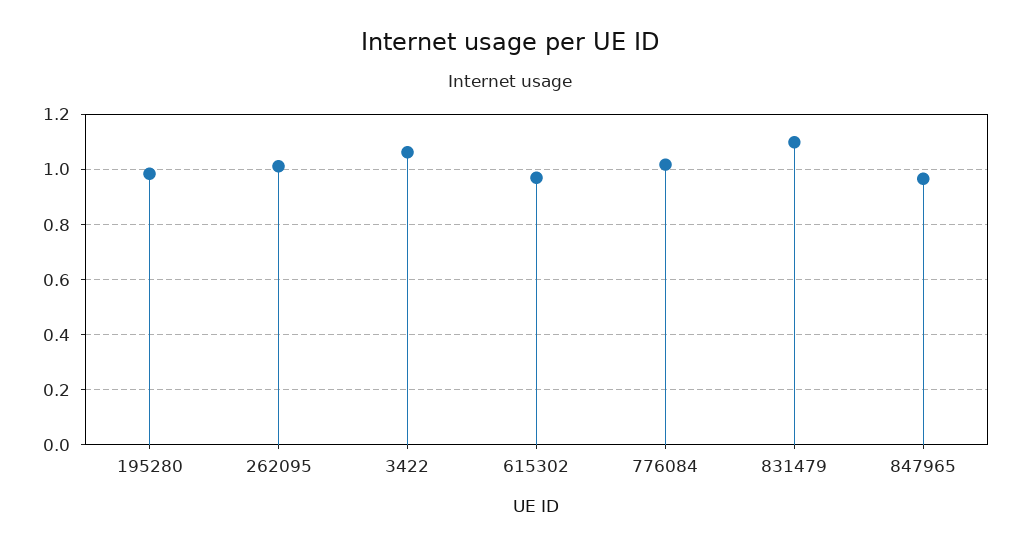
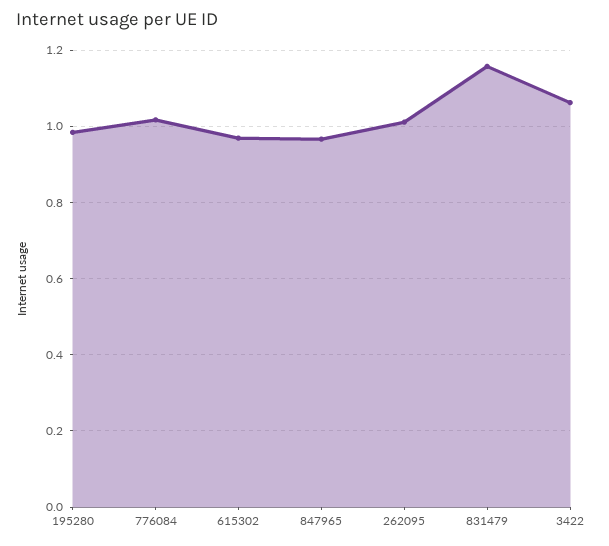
831479: 1.1 -> 1.16

